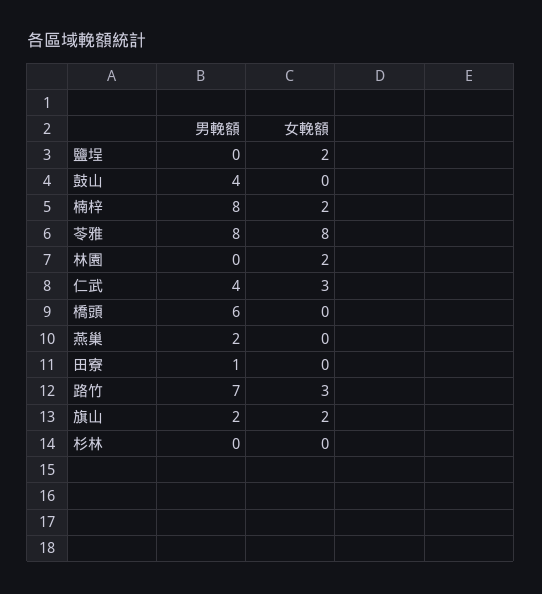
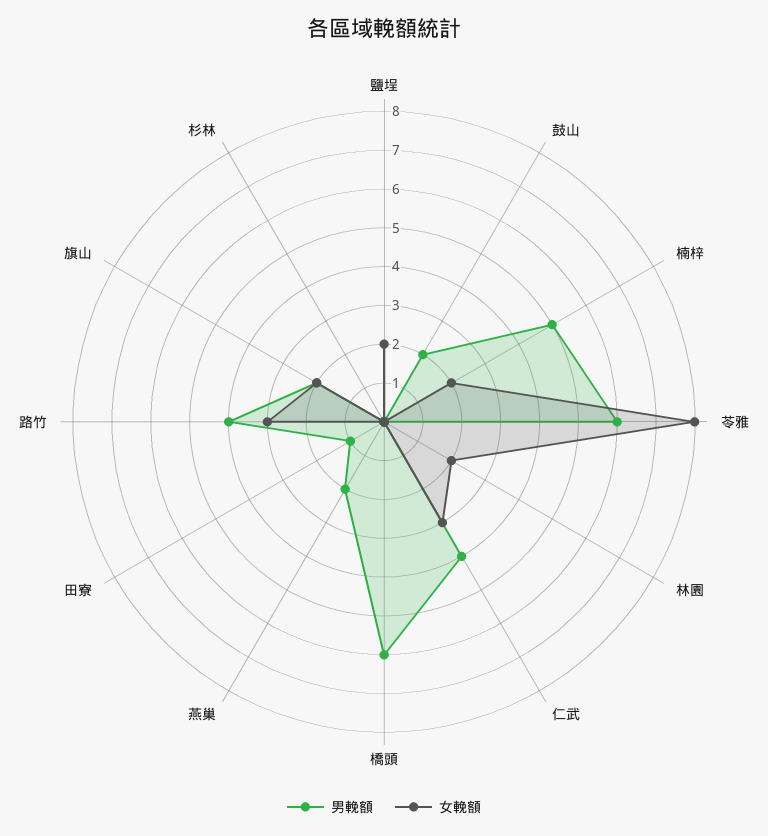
男輓額, 鼓山: 4 -> 2
男輓額, 楠梓: 8 -> 5
男輓額, 苓雅: 8 -> 6
男輓額, 路竹: 7 -> 4

